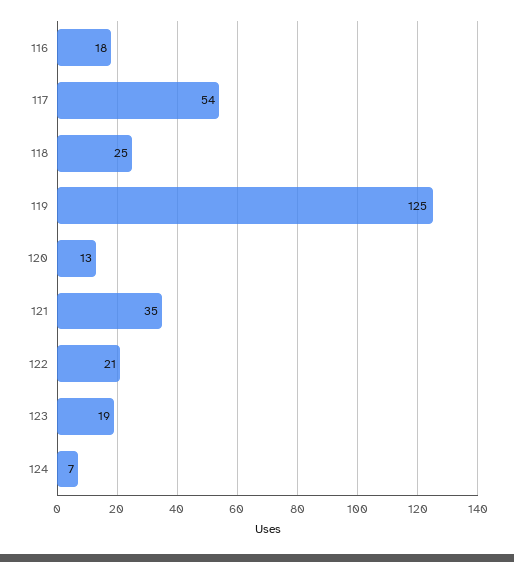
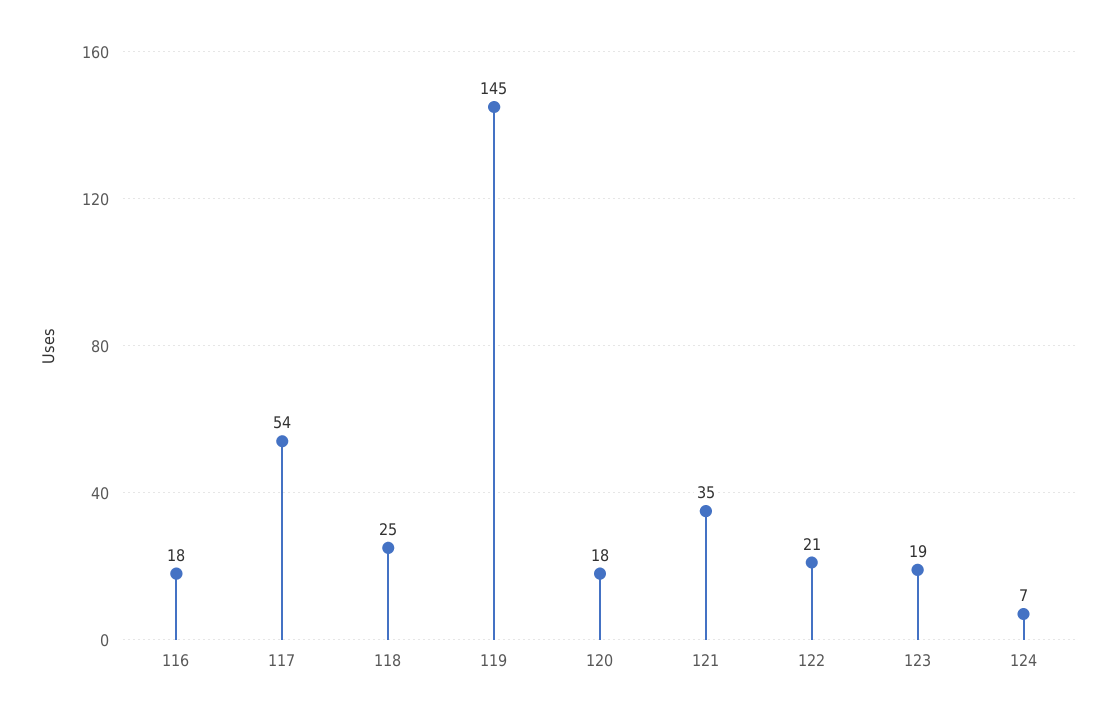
119: 125 -> 145
120: 13 -> 18

